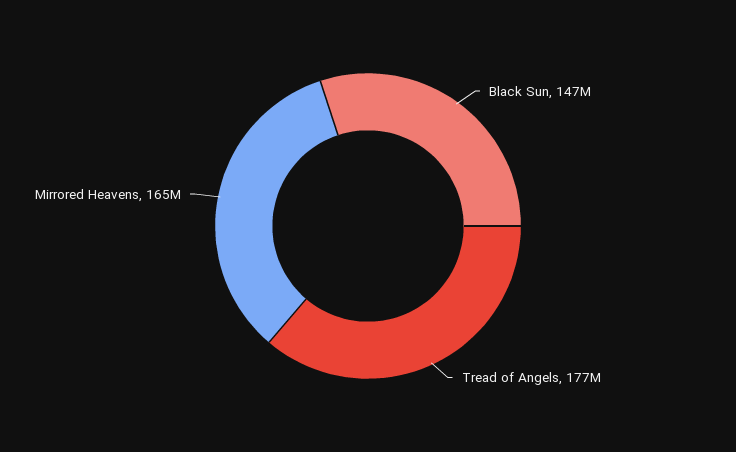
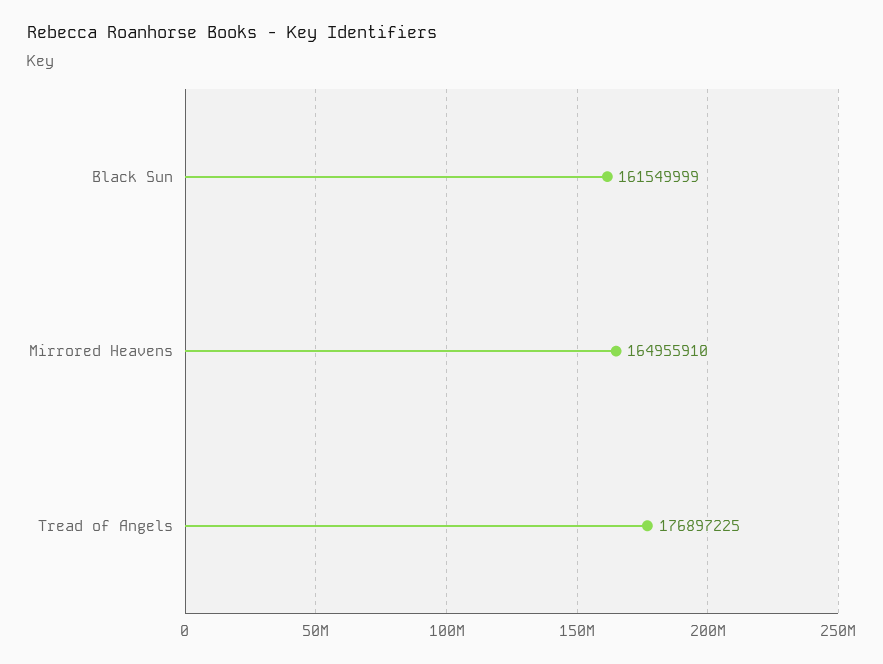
Black Sun: 147000000 -> 161549999

